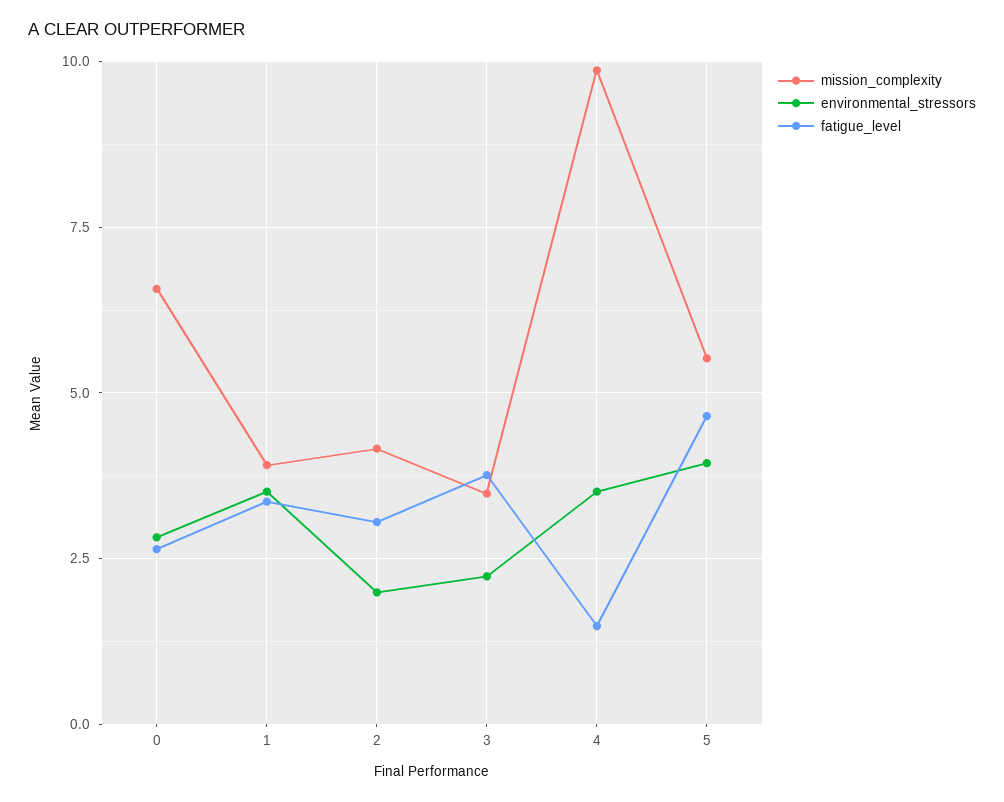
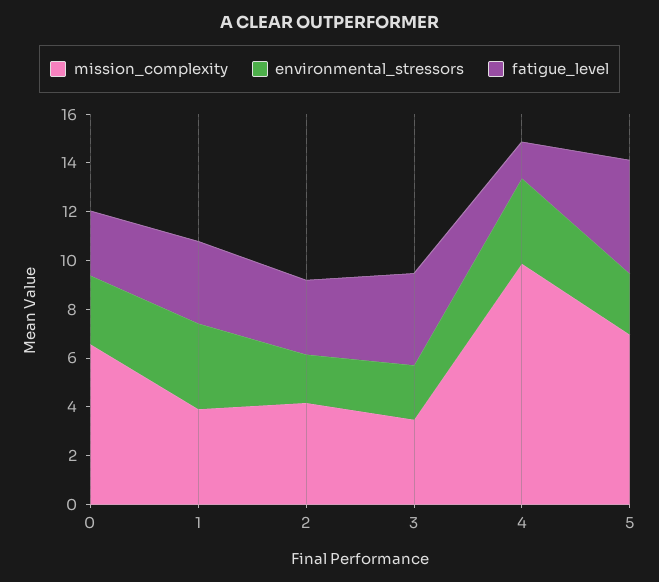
mission_complexity, 5: 5.5 -> 7
environmental_stressors, 5: 4 -> 2.5

